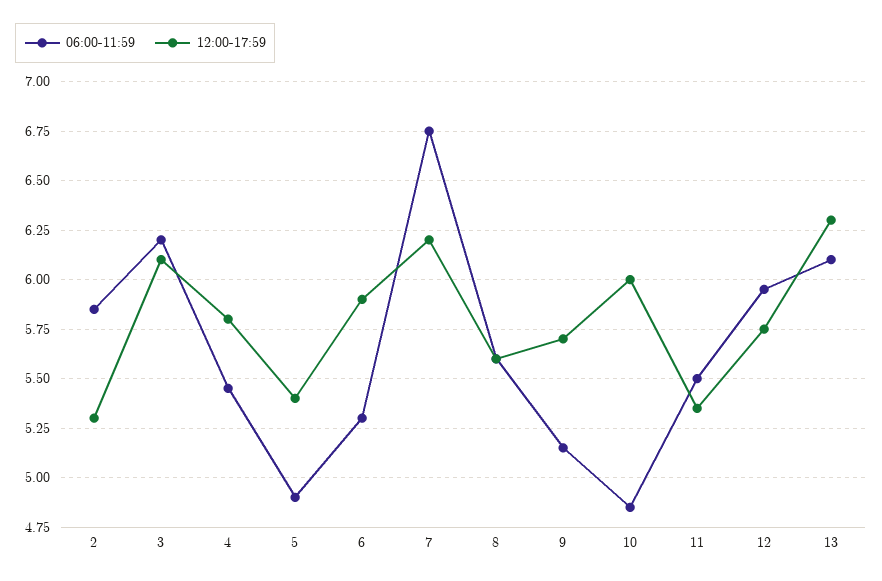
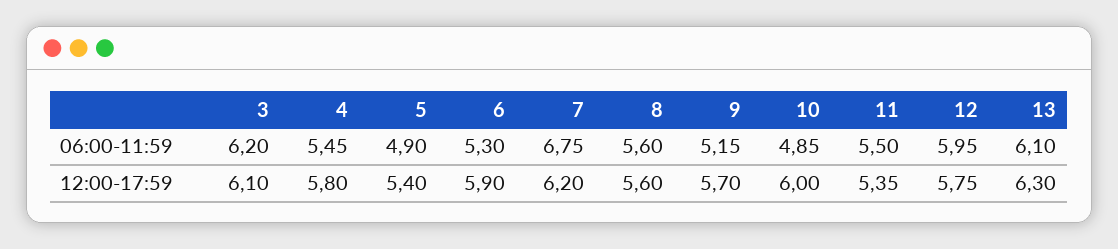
06:00-11:59, 2: 5.85 -> none
12:00-17:59, 2: 5.3 -> none

